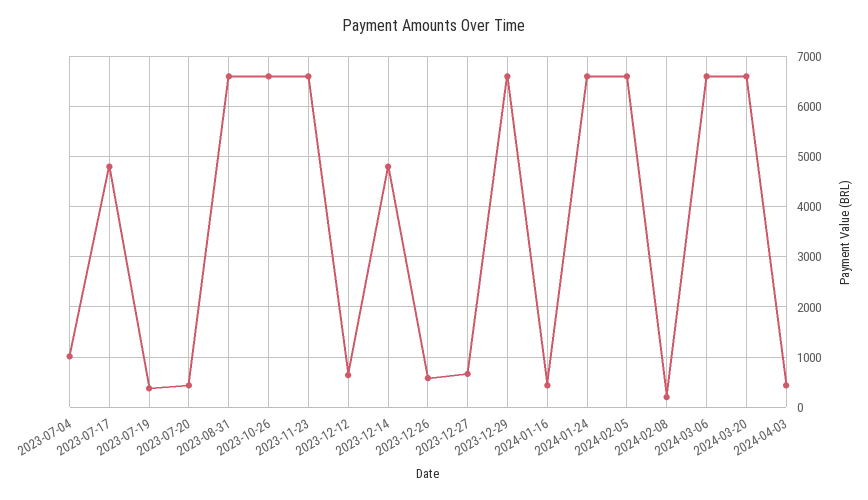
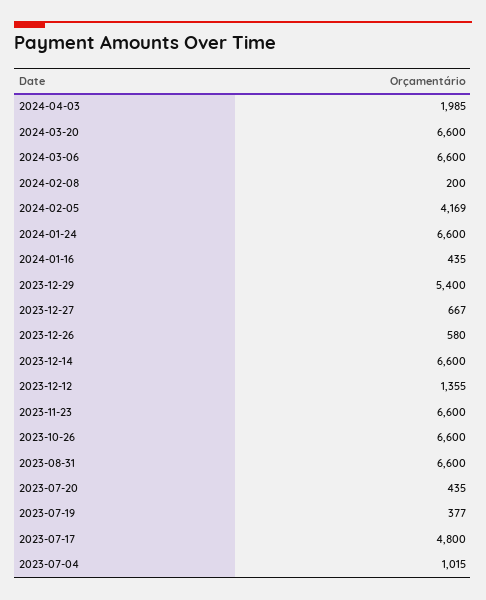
2023-12-12: 600 -> 1355
2023-12-14: 4800 -> 6600
2023-12-29: 6600 -> 5400
2024-02-05: 6600 -> 4169
2024-04-03: 400 -> 1985

